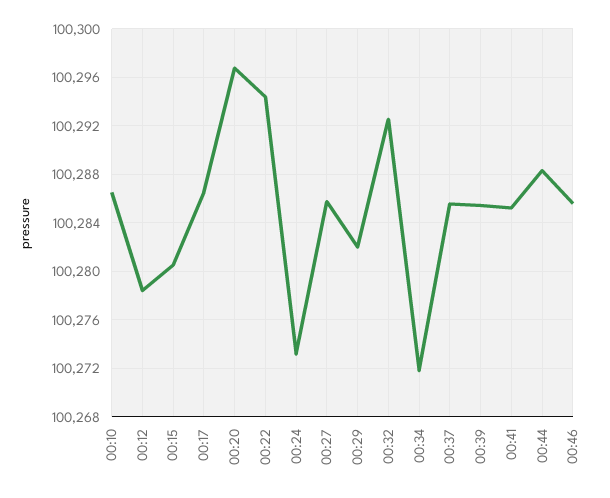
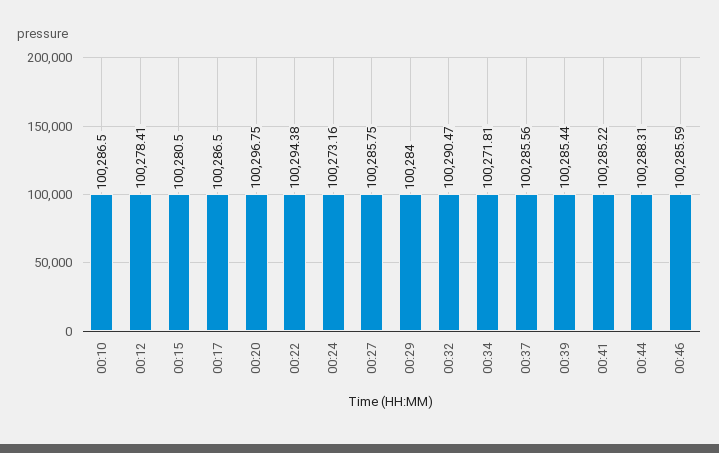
00:29: 100282 -> 100284
00:32: 100292.5 -> 100290.47

